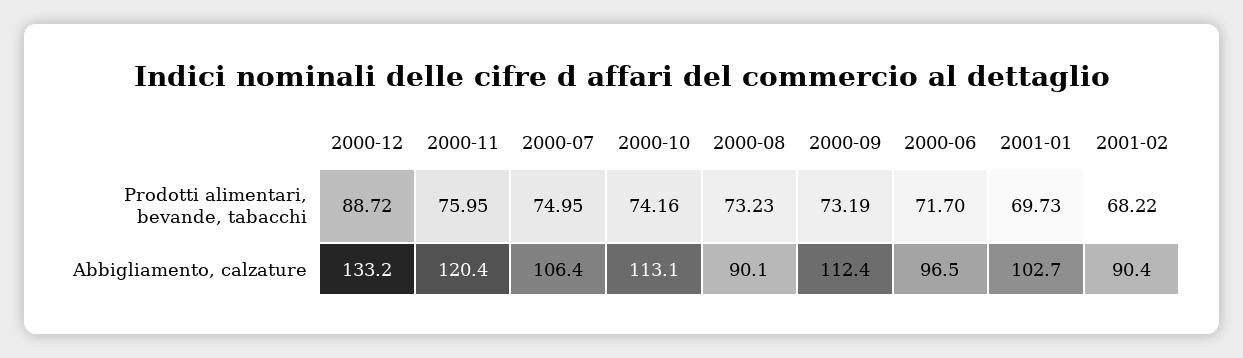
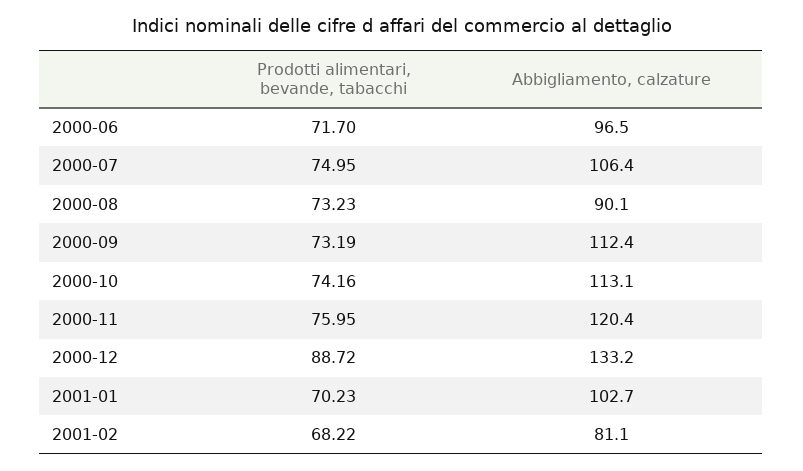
2001-01, Prodotti alimentari, bevande, tabacchi: 69.73 -> 70.23
2001-02, Abbigliamento, calzature: 90.4 -> 81.1

